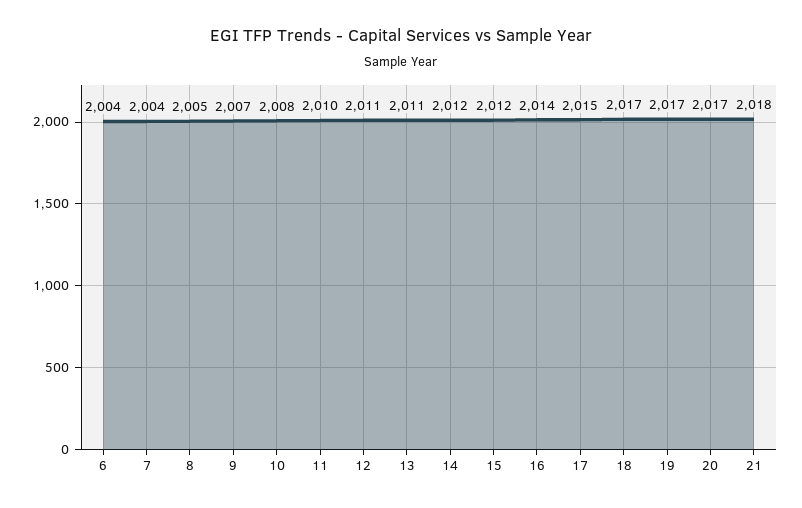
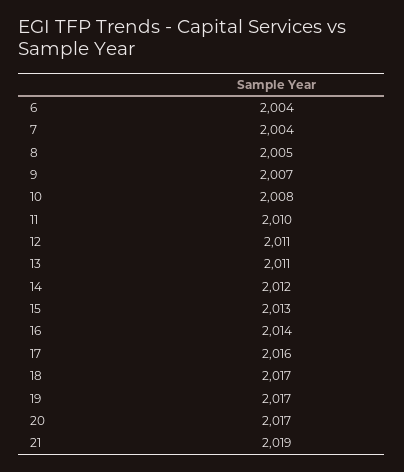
15: 2012 -> 2013
17: 2015 -> 2016
21: 2018 -> 2019

